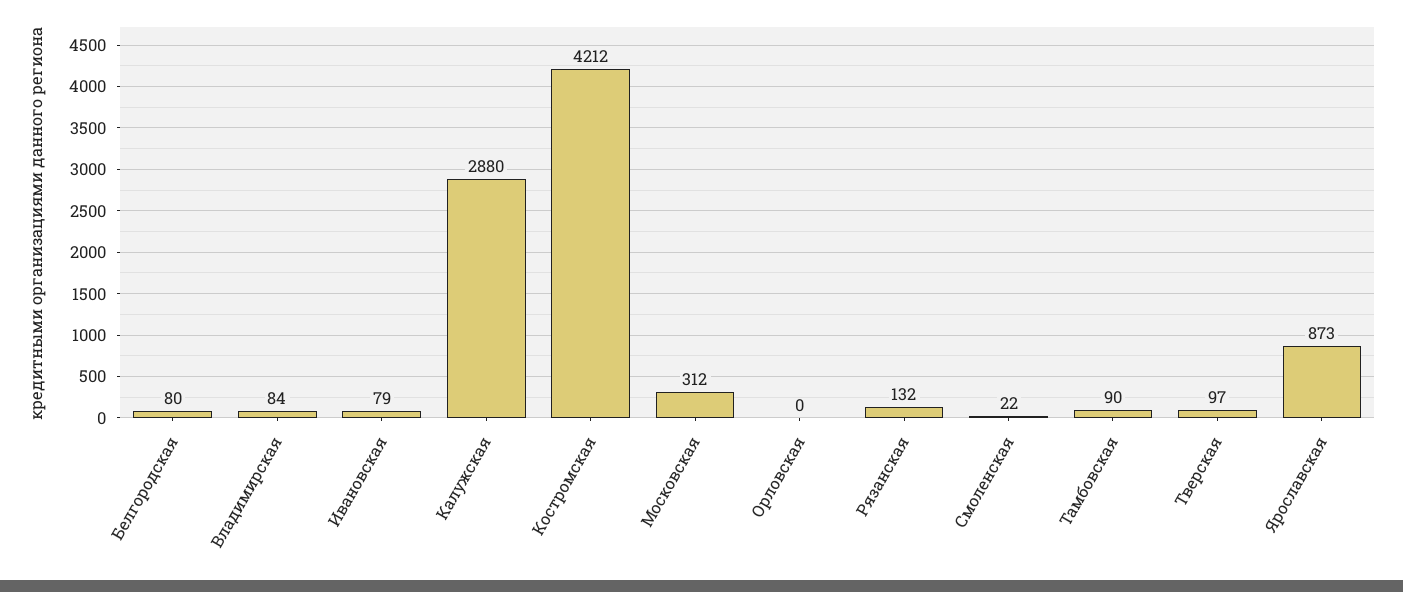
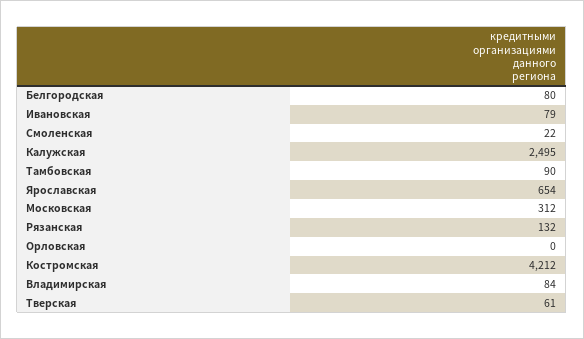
Калужская: 2880 -> 2495
Тверская: 97 -> 61
Ярославская: 873 -> 654

